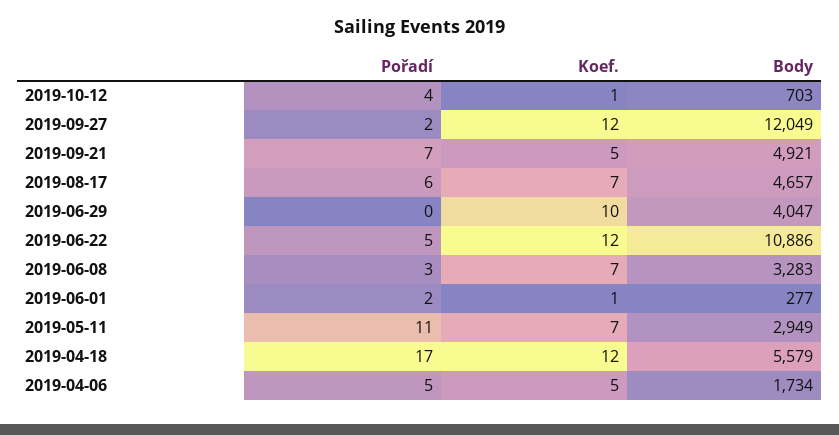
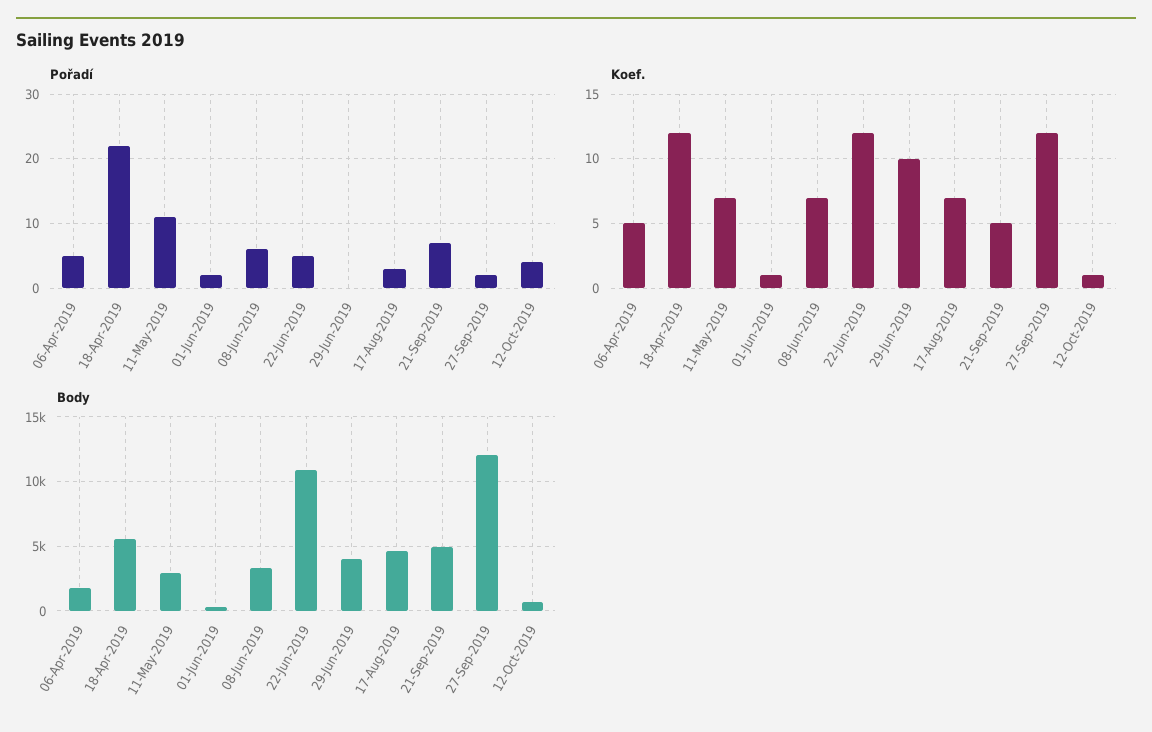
Pořadí, 2019-08-17: 6 -> 3
Pořadí, 2019-06-08: 3 -> 6
Pořadí, 2019-04-18: 17 -> 22

